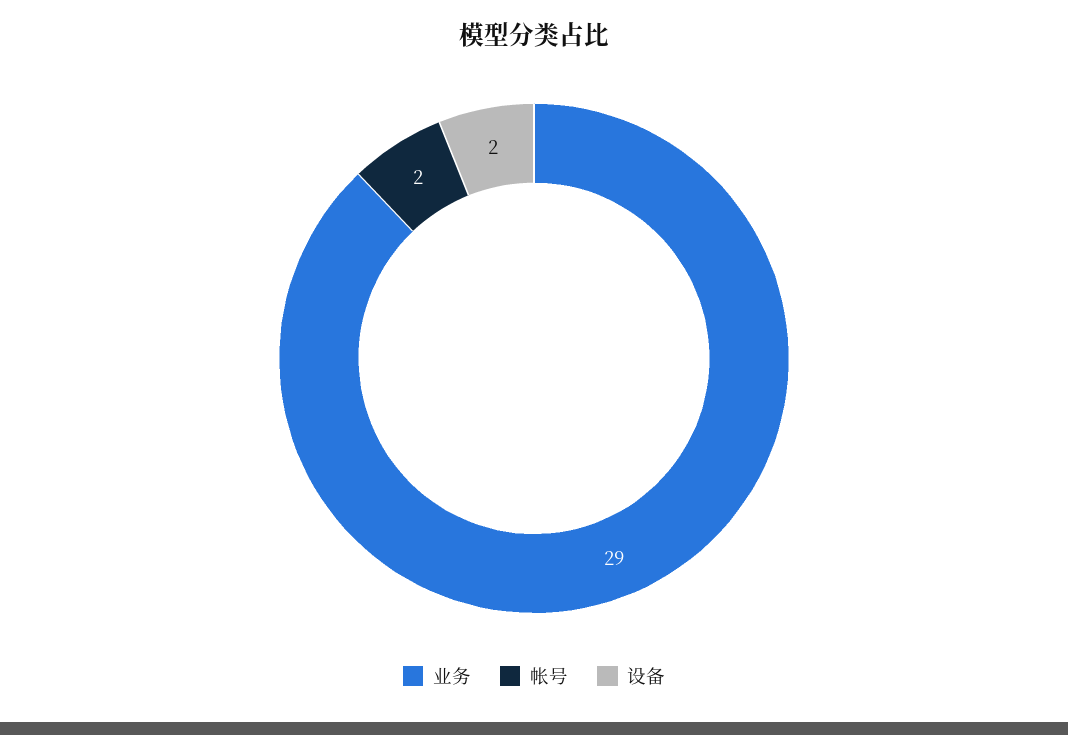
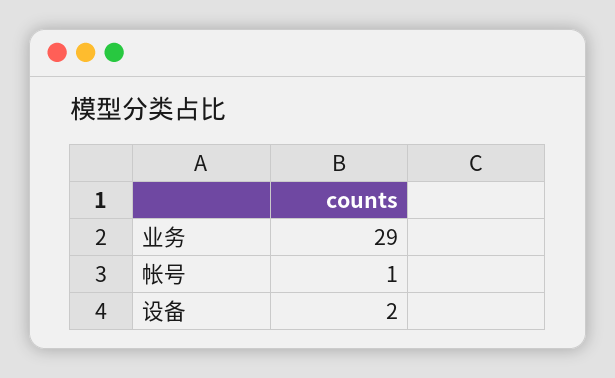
帐号: 2 -> 1

